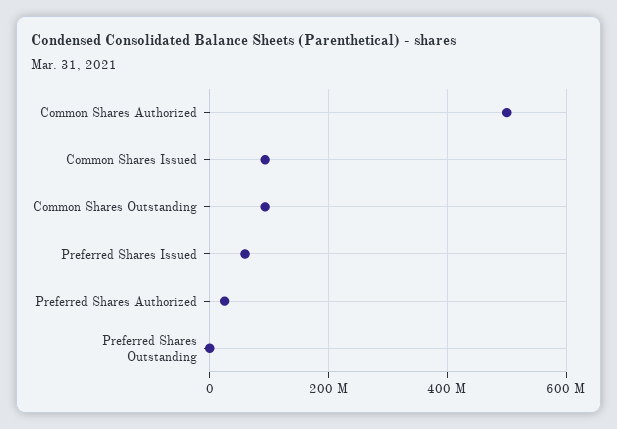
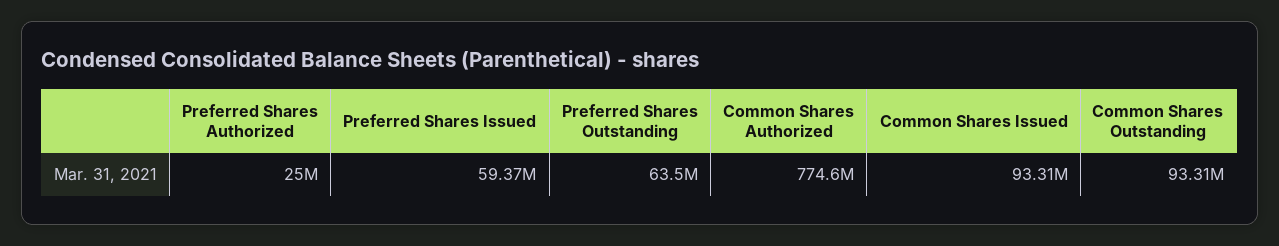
Common Shares Authorized: 500000000 -> 774600000
Preferred Shares Outstanding: 0 -> 63500000

